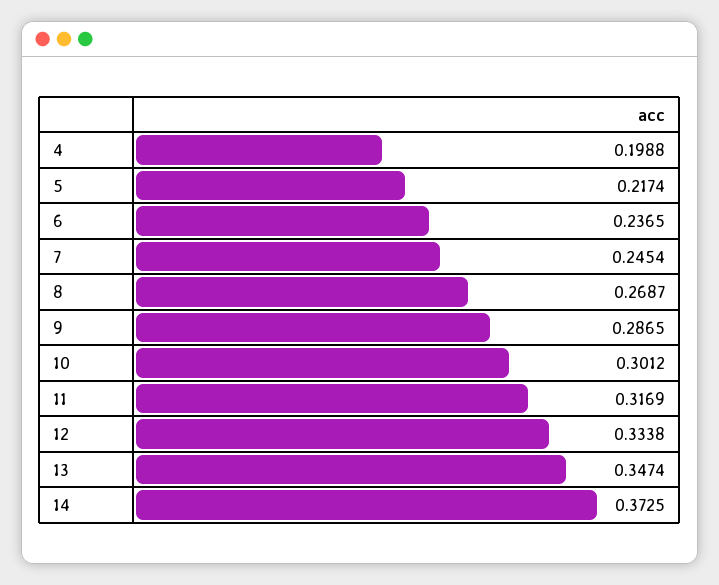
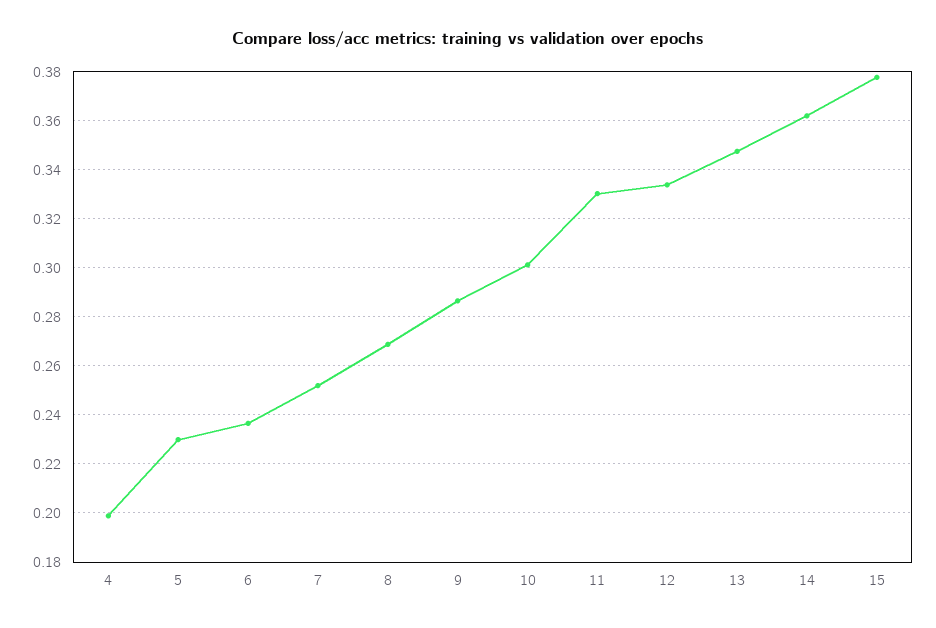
5: 0.2174 -> 0.23
7: 0.2454 -> 0.2525
11: 0.3169 -> 0.33
14: 0.3725 -> 0.3625
15: none -> 0.3775

